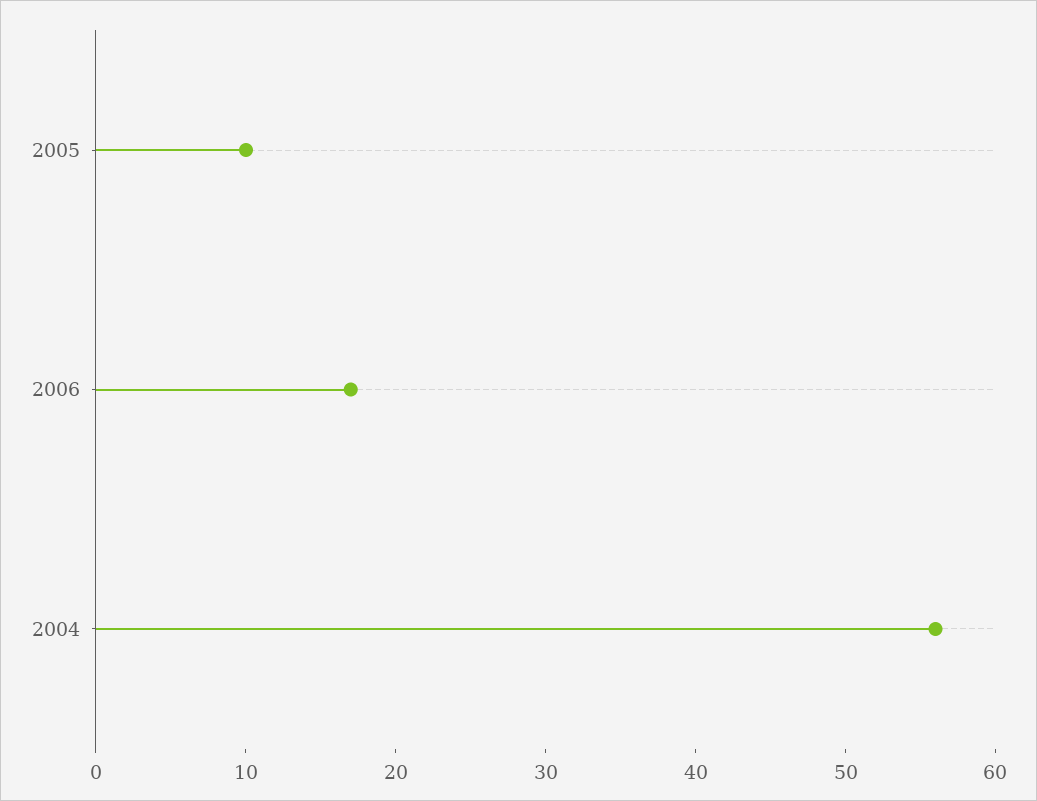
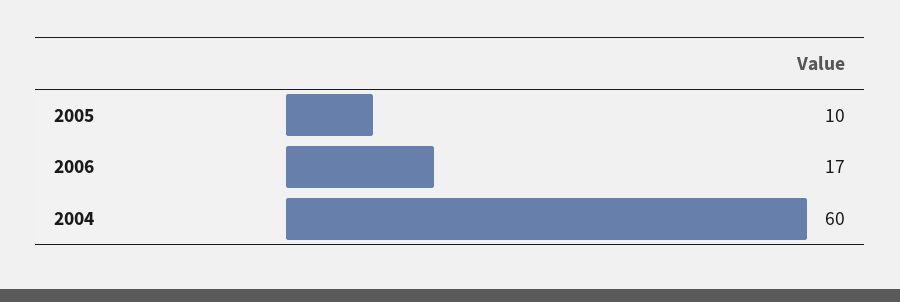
2004: 56 -> 60

